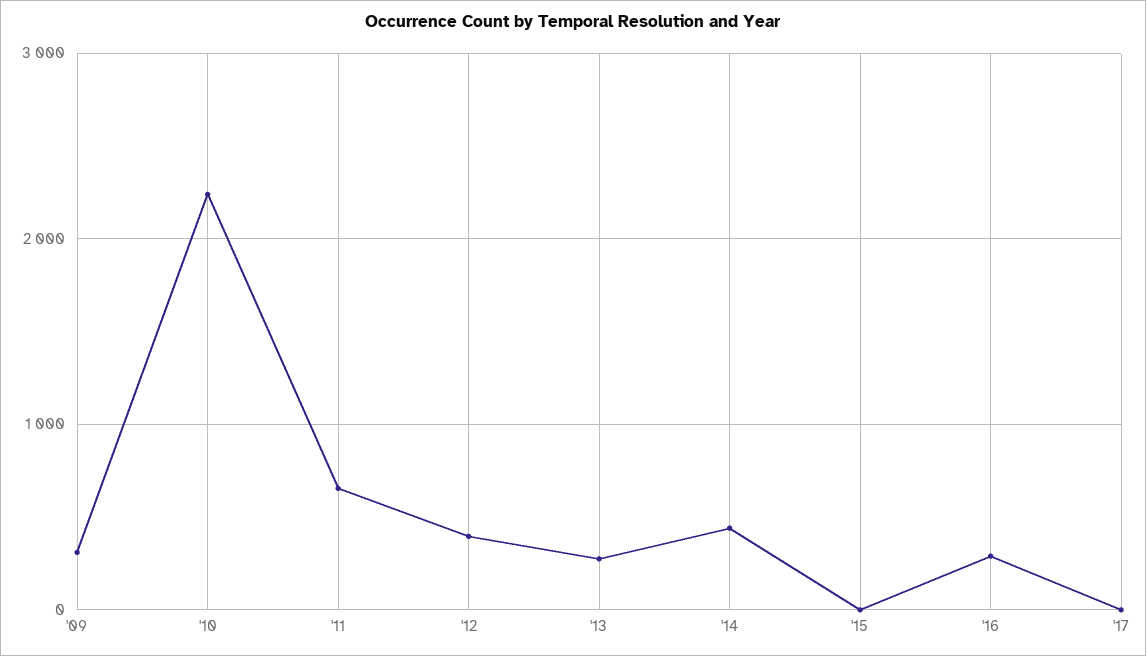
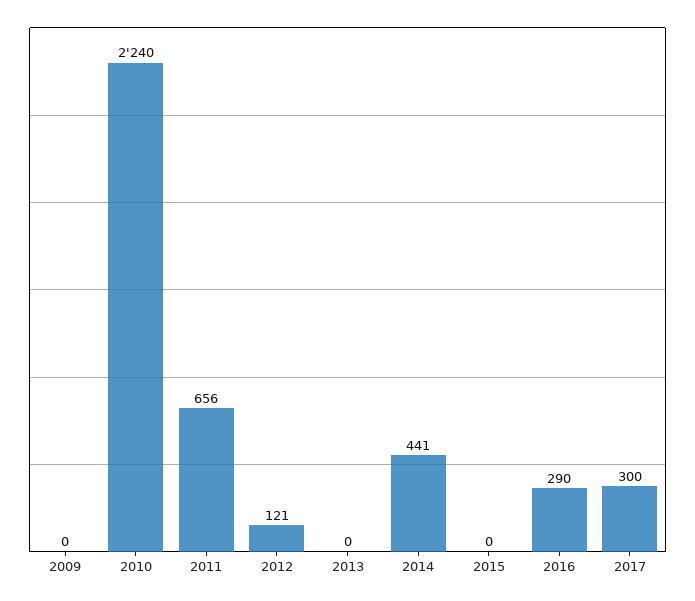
'09: 300 -> 0
'12: 400 -> 121
'13: 300 -> 0
'17: 0 -> 300

